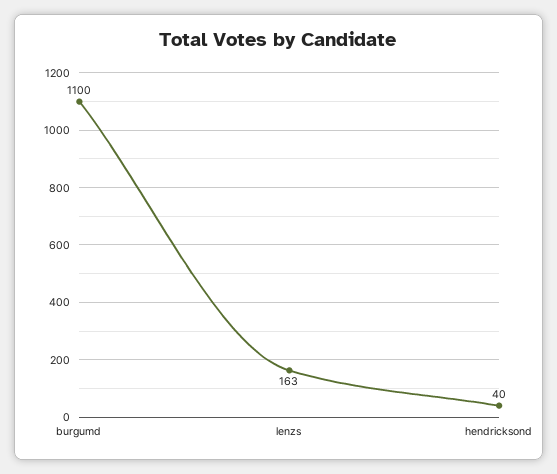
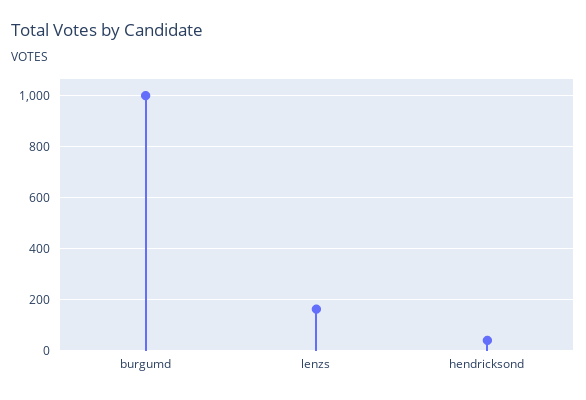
burgumd: 1100 -> 1000

